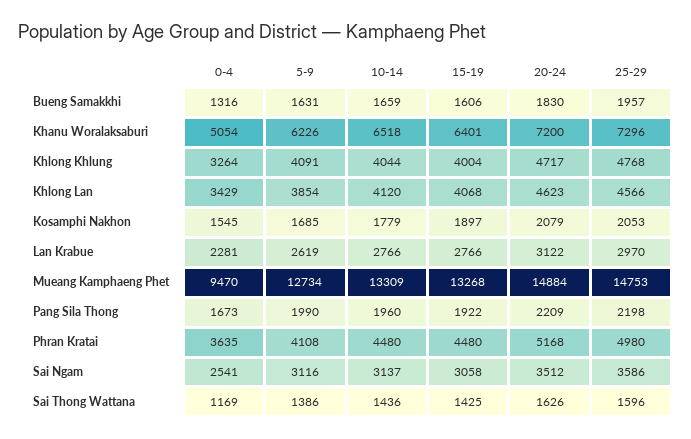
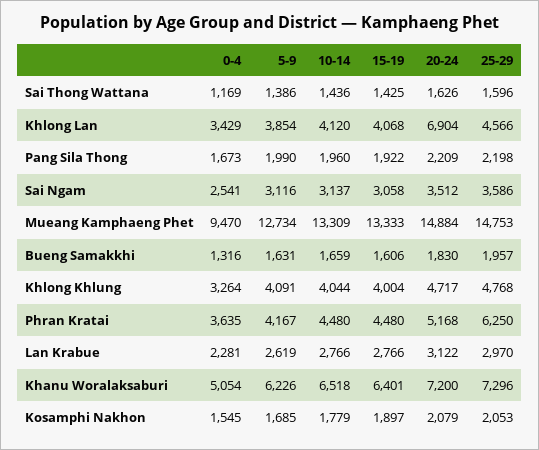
20-24, Khlong Lan: 4623 -> 6904
15-19, Mueang Kamphaeng Phet: 13268 -> 13333
5-9, Phran Kratai: 4108 -> 4167
25-29, Phran Kratai: 4980 -> 6250

